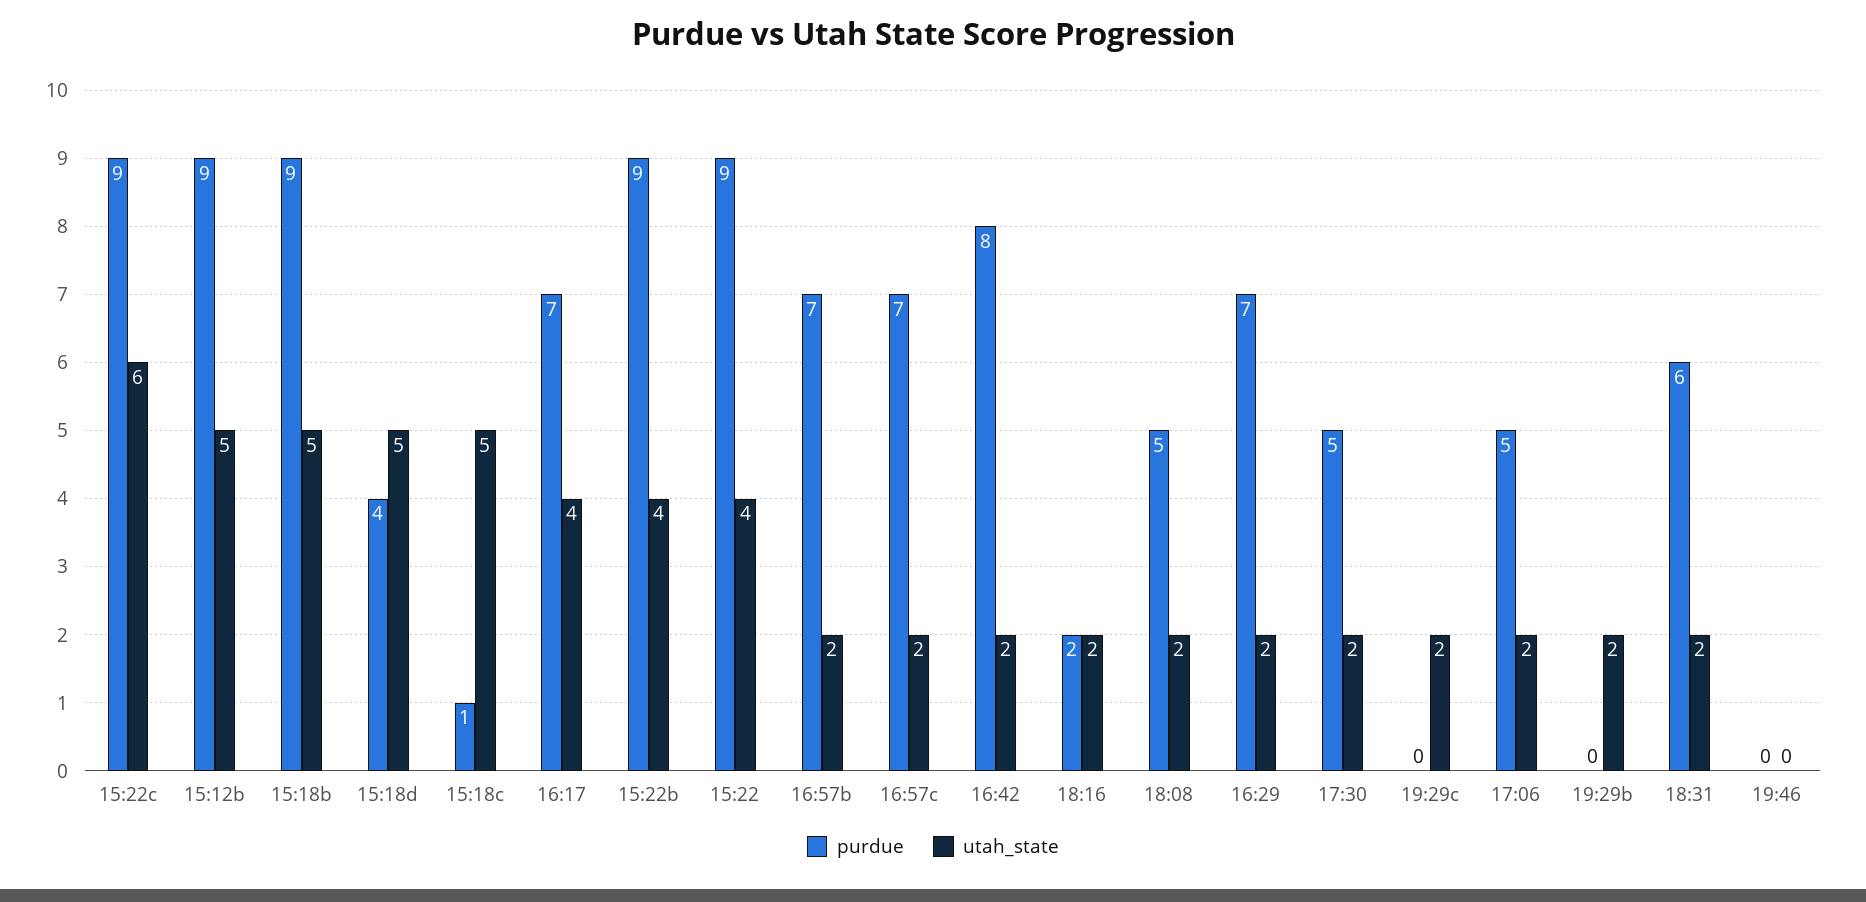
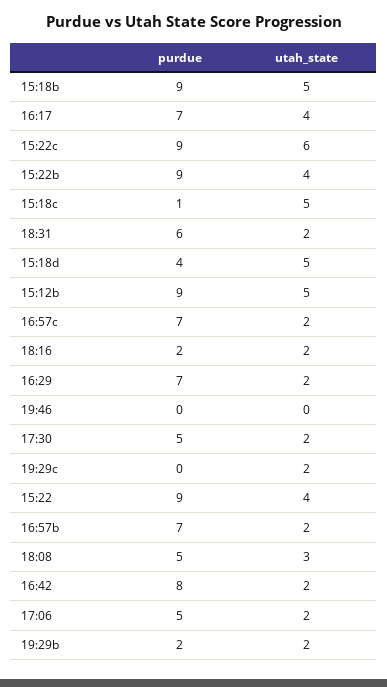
utah_state, 18:08: 2 -> 3
purdue, 19:29b: 0 -> 2

